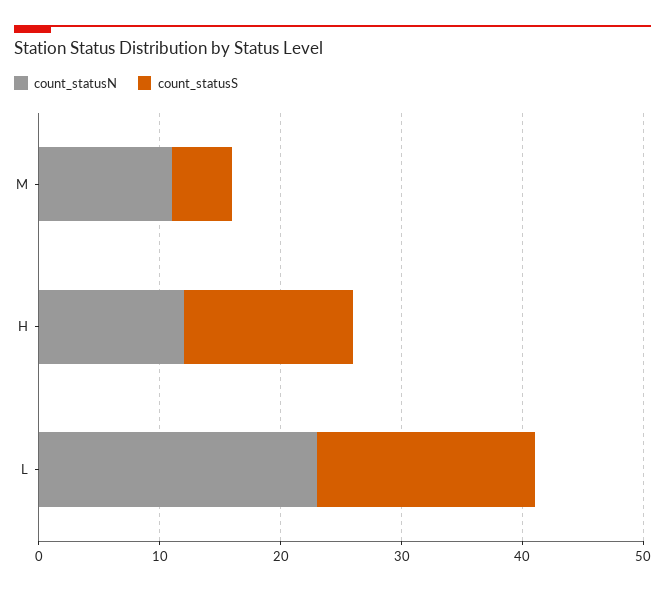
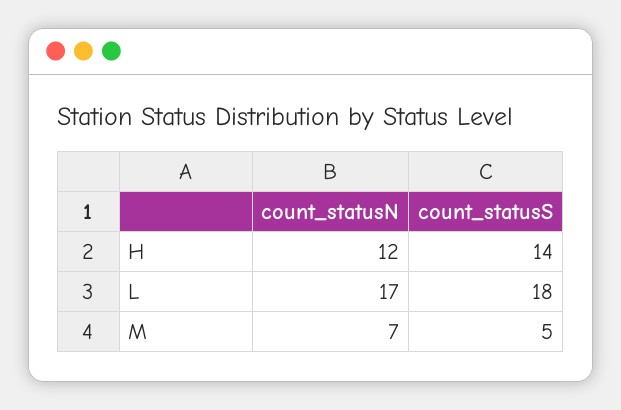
count_statusN, M: 11 -> 7
count_statusN, L: 23 -> 17

